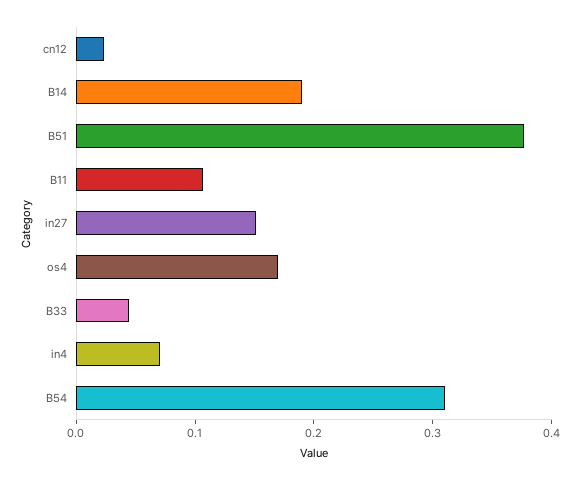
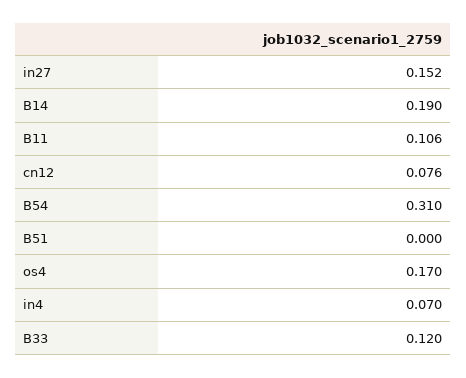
cn12: 0.02 -> 0.076
B51: 0.38 -> 0
B33: 0.04 -> 0.12

